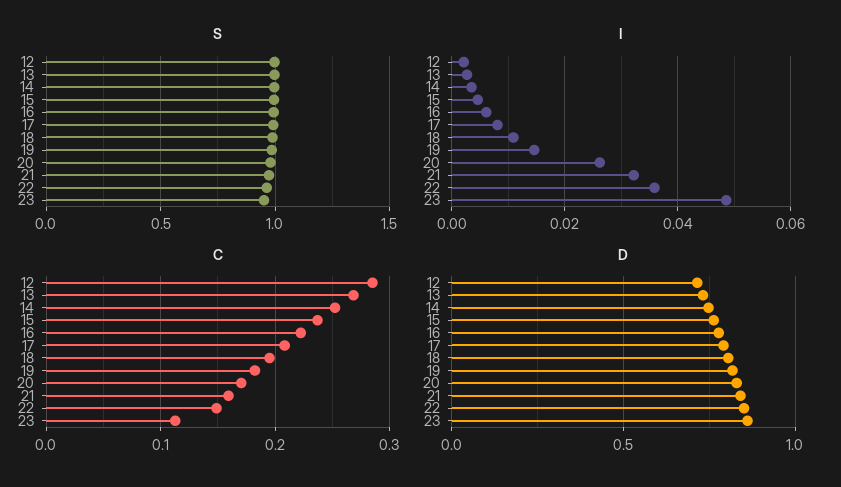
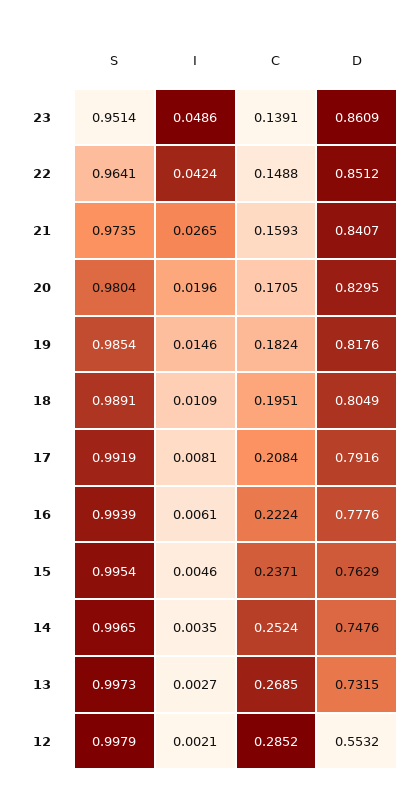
I, 20: 0.026 -> 0.0196
I, 21: 0.032 -> 0.0265
I, 22: 0.036 -> 0.0424
C, 23: 0.11 -> 0.1391
D, 12: 0.7 -> 0.5532

